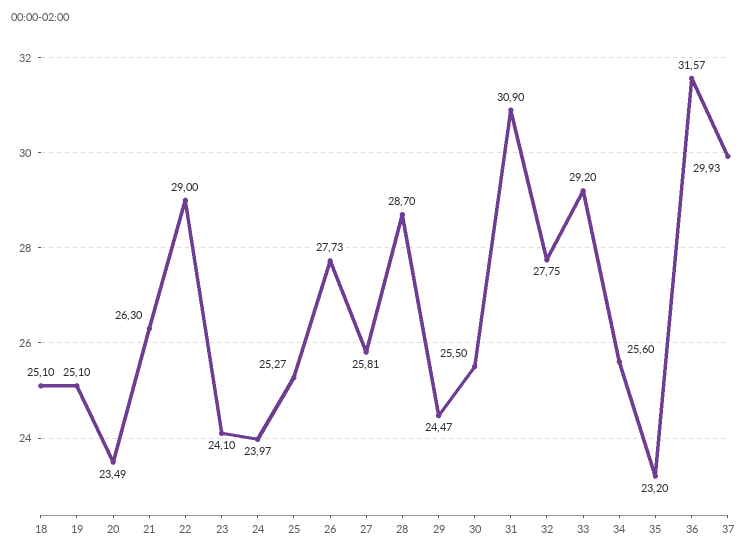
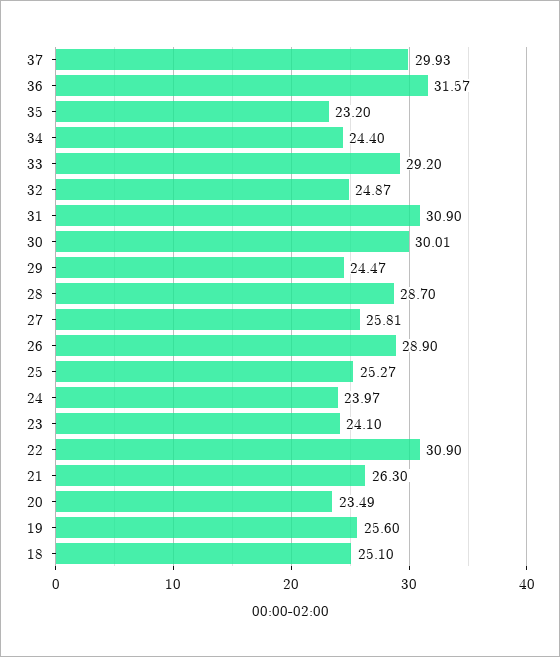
19: 25.1 -> 25.6
22: 29 -> 30.9
26: 27.73 -> 28.9
30: 25.5 -> 30.01
32: 27.75 -> 24.87
34: 25.6 -> 24.4

